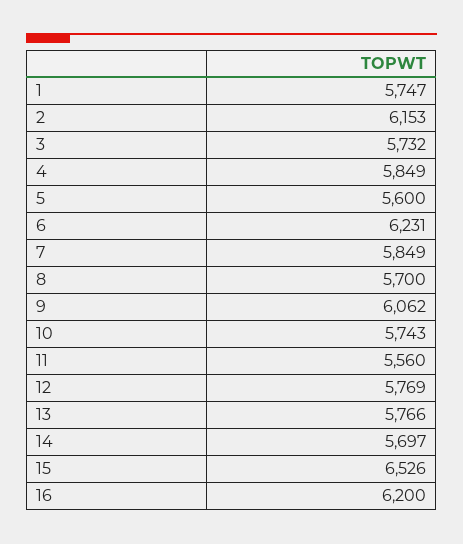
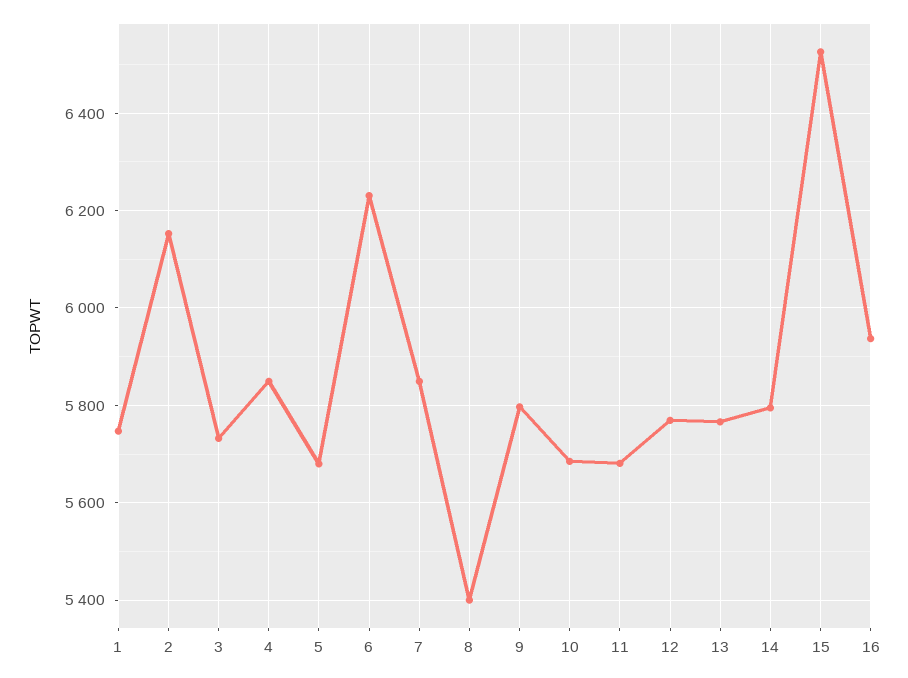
5: 5600 -> 5680
8: 5700 -> 5400
9: 6062 -> 5800
10: 5743 -> 5680
11: 5560 -> 5680
14: 5697 -> 5800
16: 6200 -> 5940

